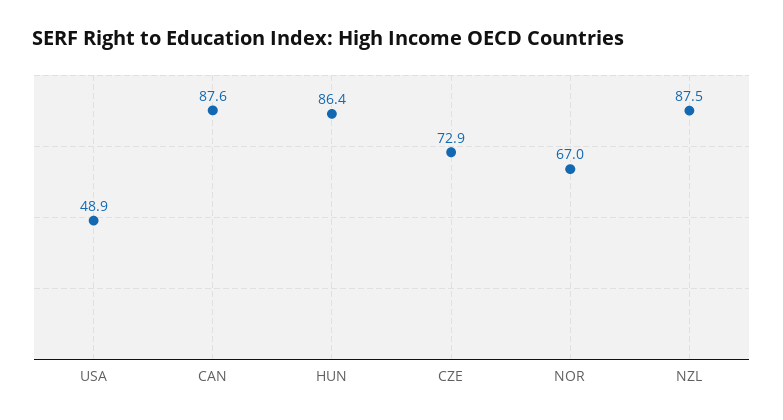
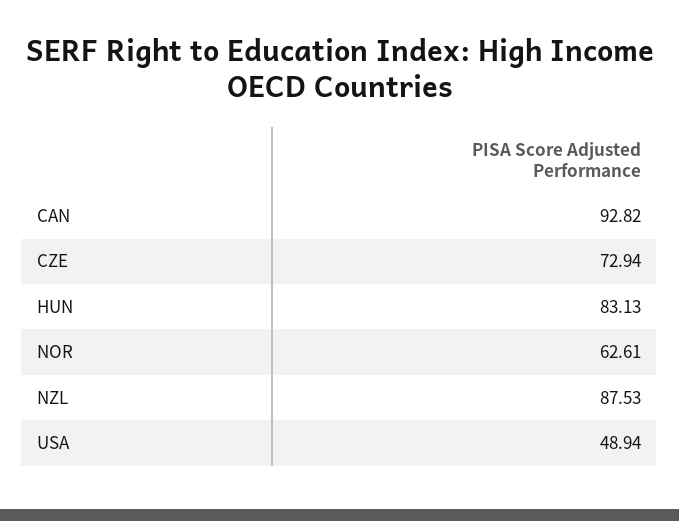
CAN: 87.6 -> 92.82
HUN: 86.4 -> 83.13
NOR: 67 -> 62.61

